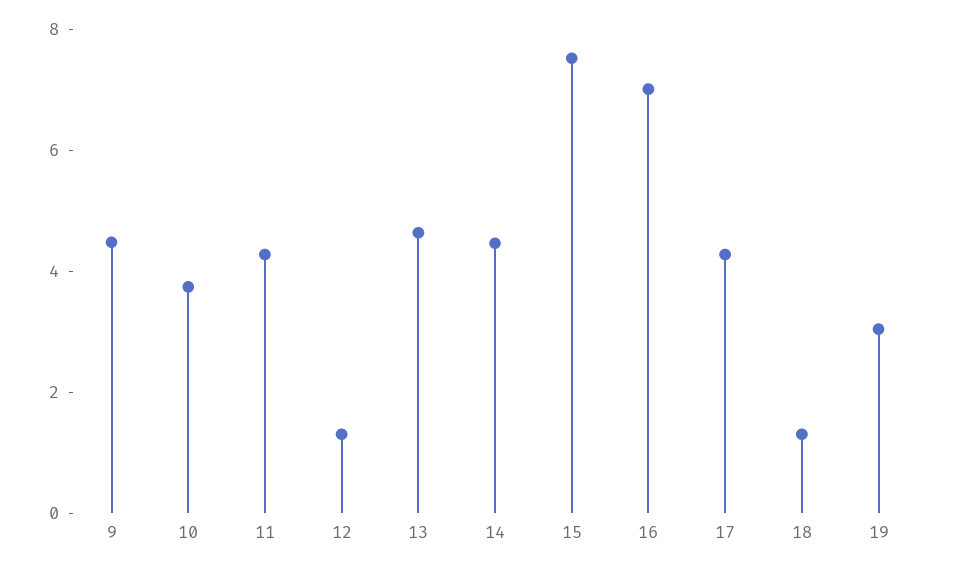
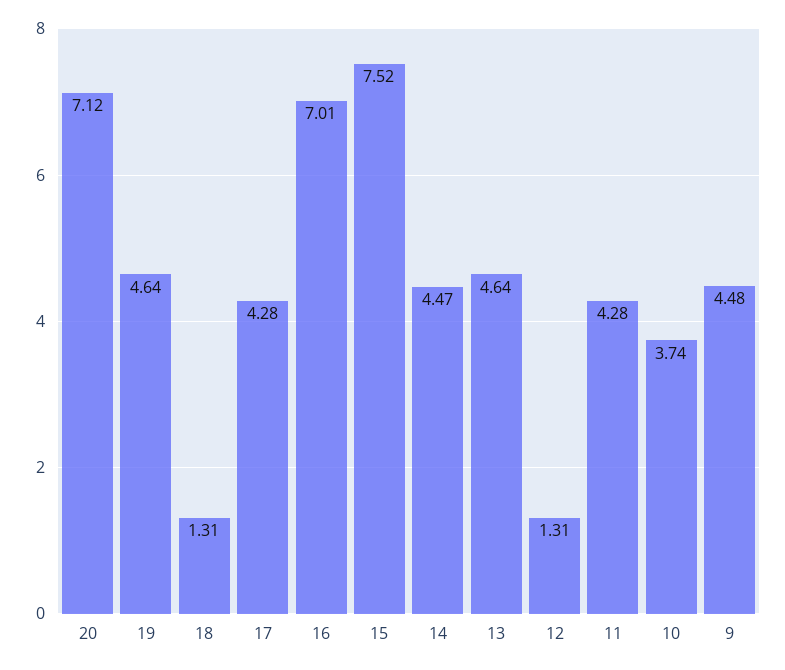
19: 3 -> 4.64
20: none -> 7.12

